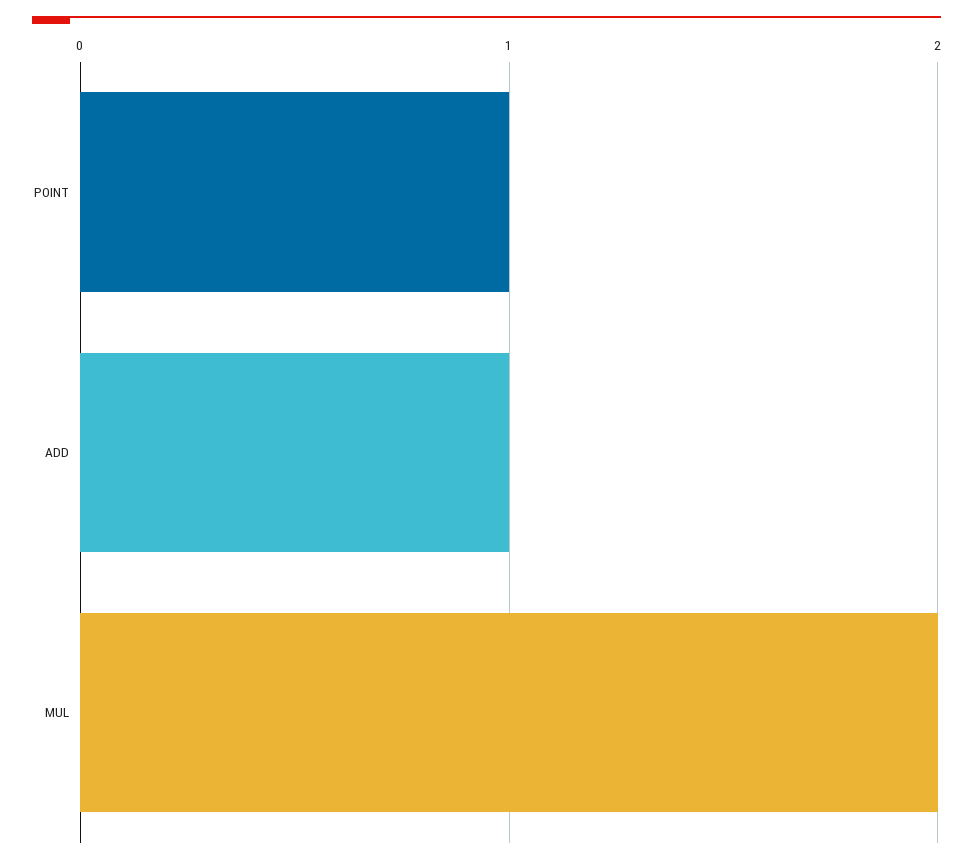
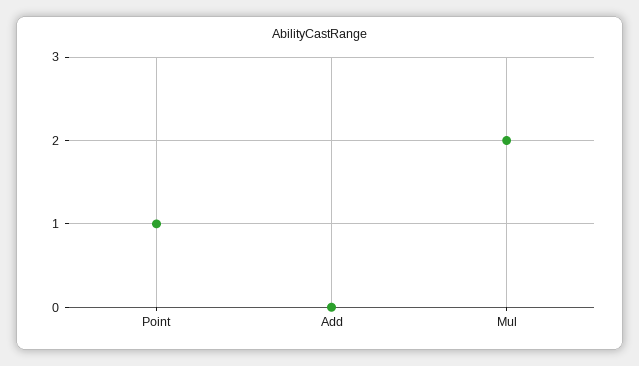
ADD: 1 -> 0

